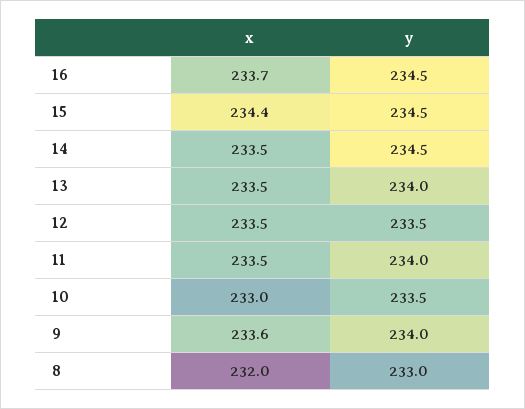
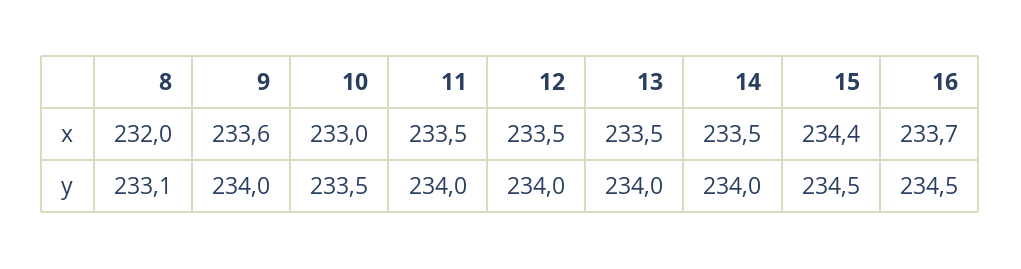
y, 14: 234.5 -> 234
y, 12: 233.5 -> 234
y, 8: 233 -> 233.1

